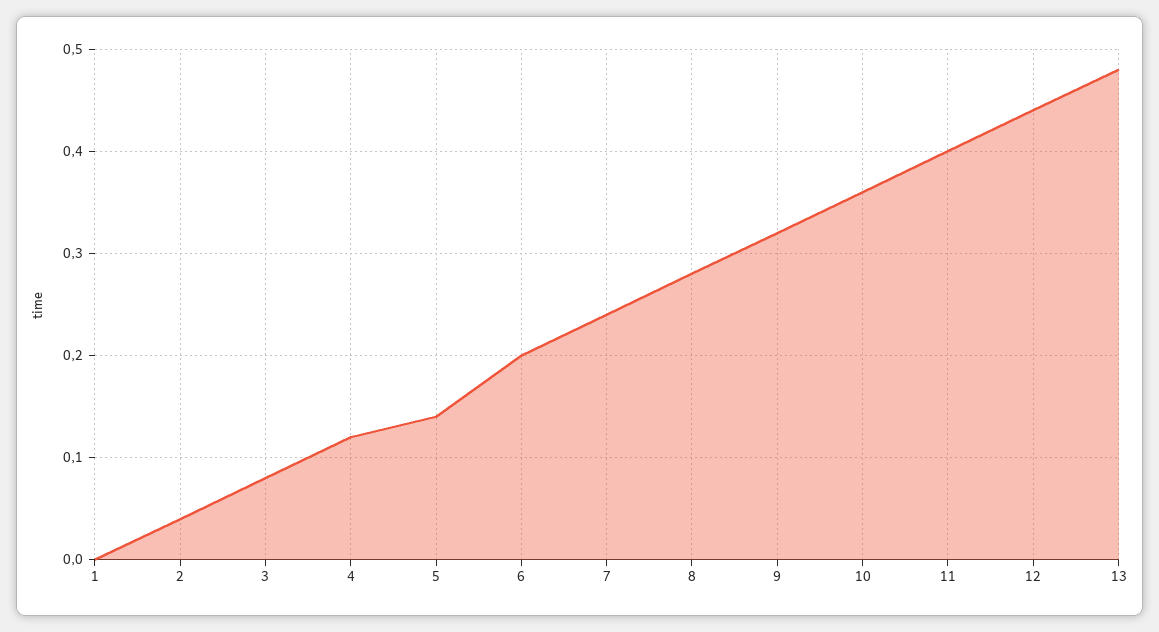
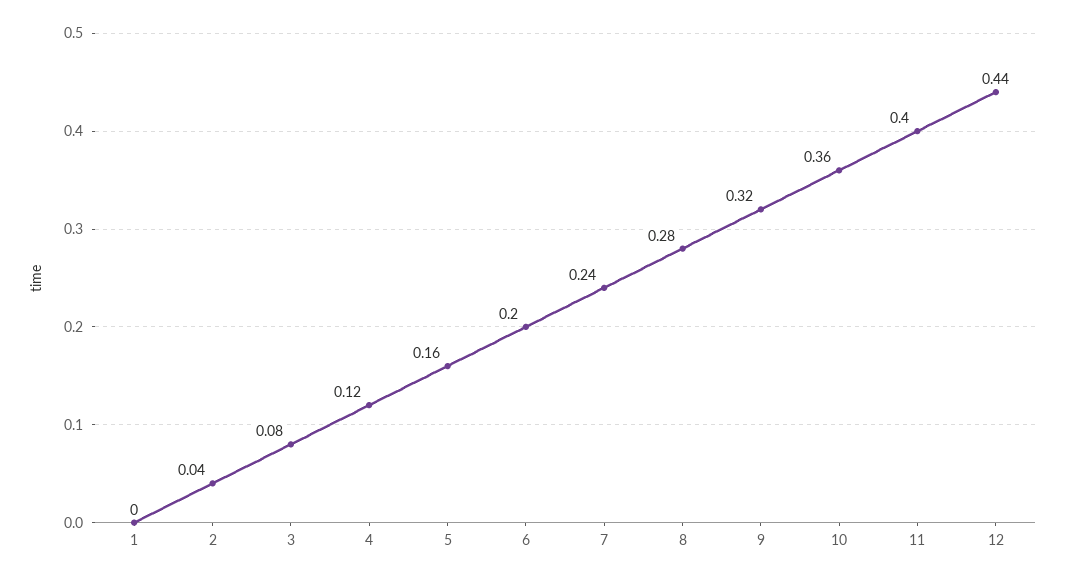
5: 0.14 -> 0.16
13: 0.48 -> none

